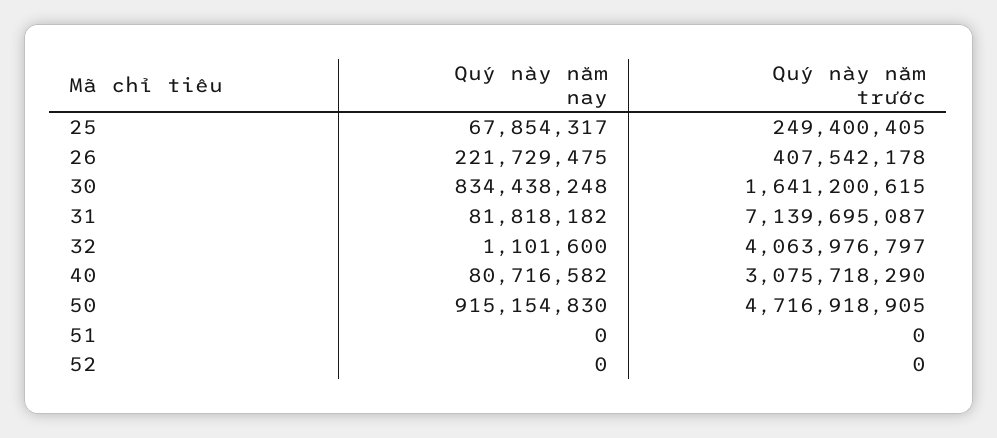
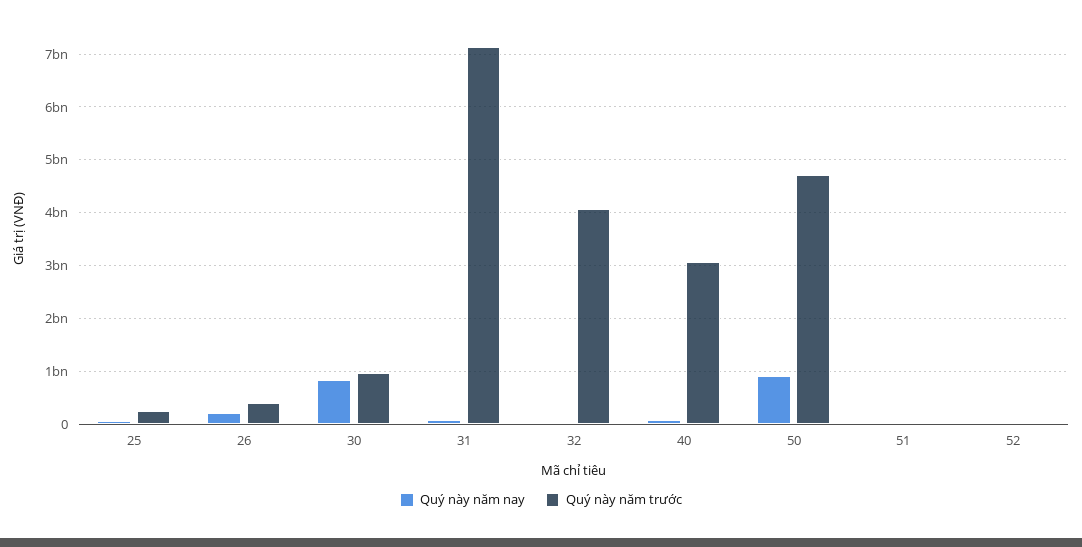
Quý này năm trước, 30: 1641200615 -> 1000000000

